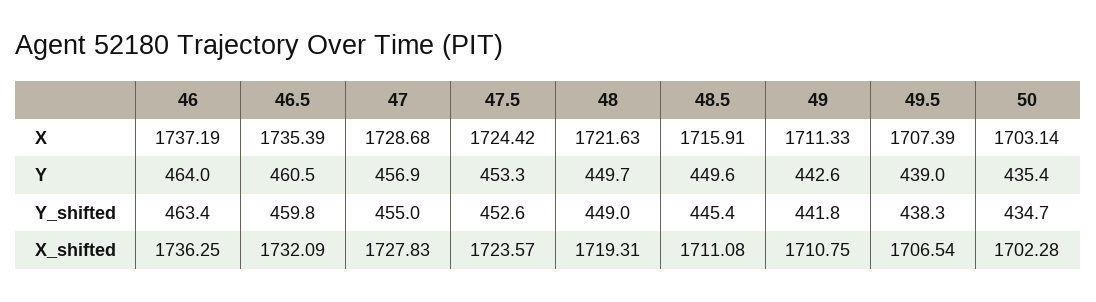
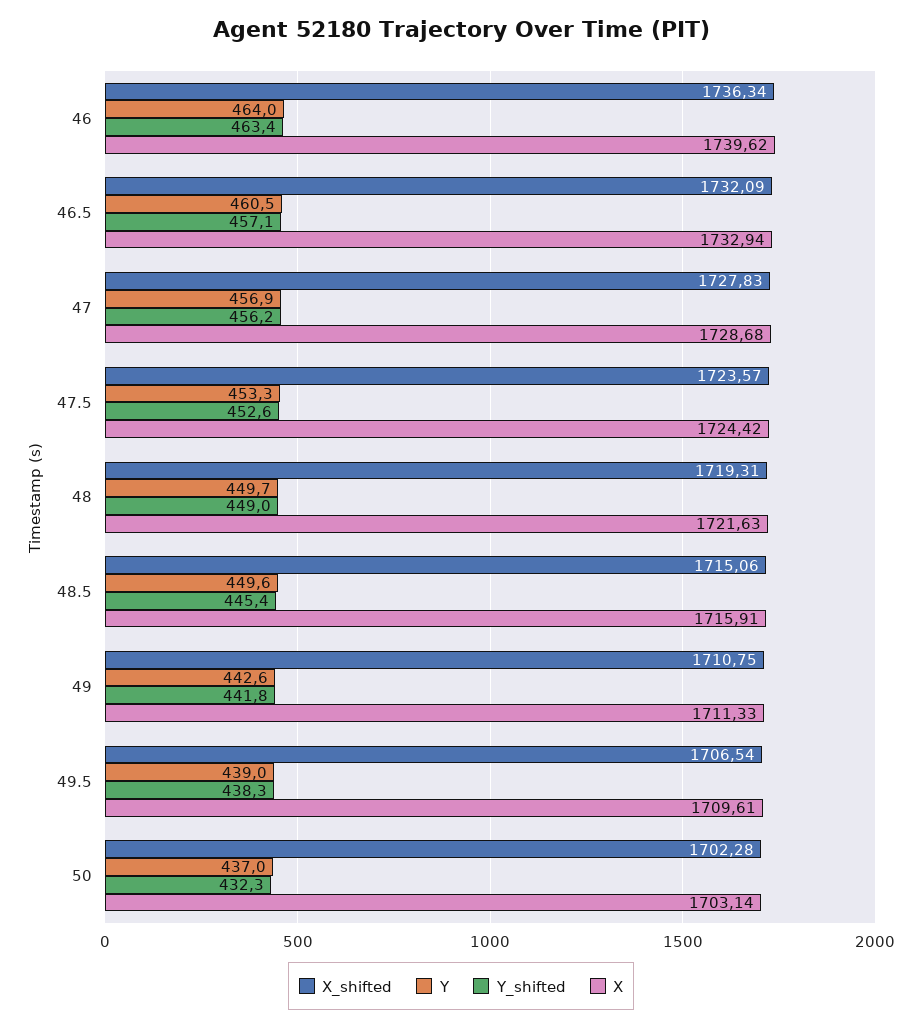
X, 46: 1737.19 -> 1739.62
X, 46.5: 1735.39 -> 1732.94
X, 49.5: 1707.39 -> 1709.61
Y, 50: 435.4 -> 437
Y_shifted, 46.5: 459.8 -> 457.1
Y_shifted, 47: 455 -> 456.2
Y_shifted, 50: 434.7 -> 432.3
X_shifted, 46: 1736.25 -> 1736.34
X_shifted, 48.5: 1711.08 -> 1715.06

